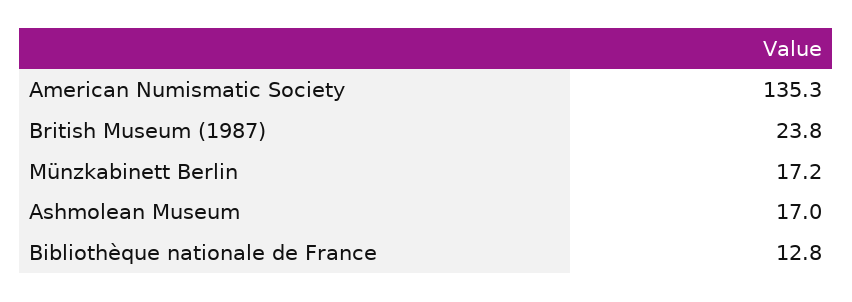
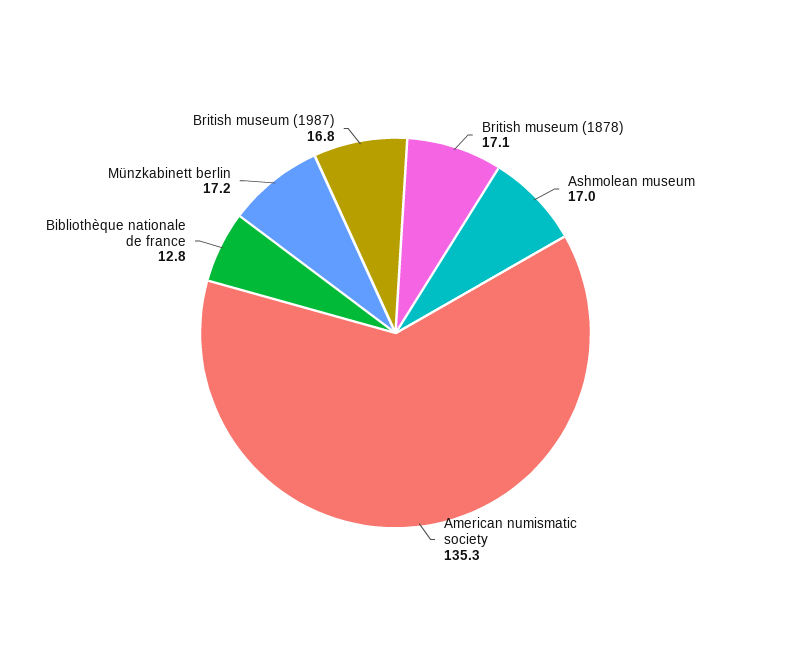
British Museum (1987): 23.8 -> 16.8
British museum (1878): none -> 17.1

